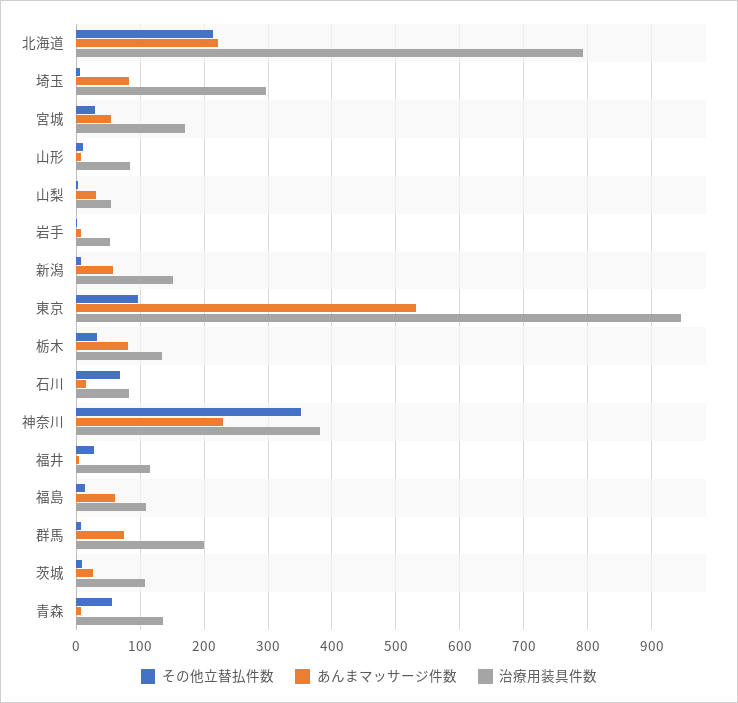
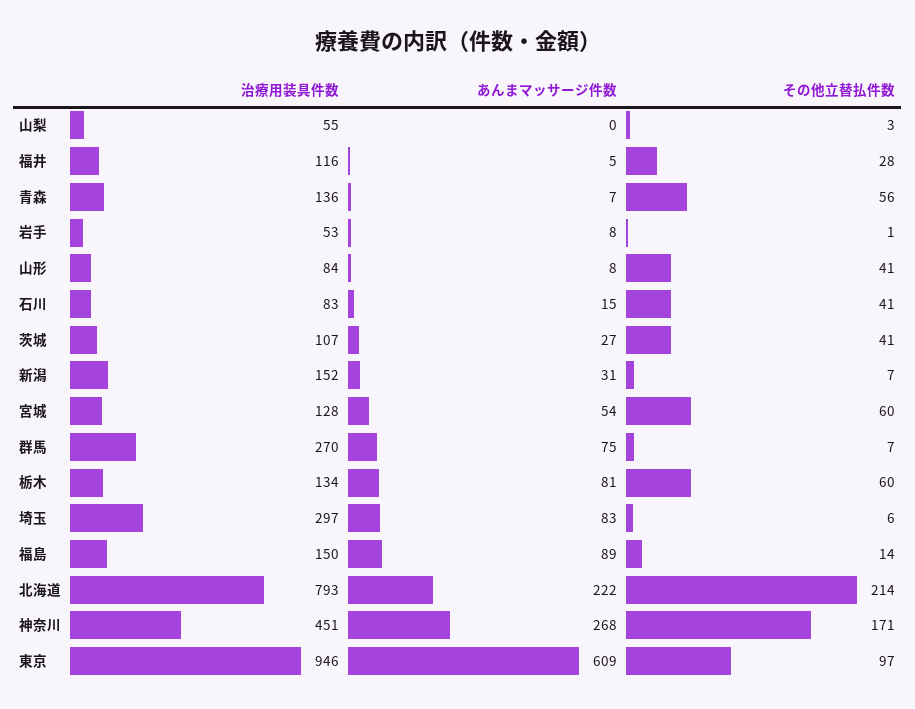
その他立替払件数, 宮城: 30 -> 60
治療用装具件数, 宮城: 170 -> 128
その他立替払件数, 山形: 10 -> 41
あんまマッサージ件数, 山梨: 30 -> 0
あんまマッサージ件数, 新潟: 60 -> 31
あんまマッサージ件数, 東京: 530 -> 609
その他立替払件数, 栃木: 30 -> 60
その他立替払件数, 石川: 70 -> 41
その他立替払件数, 神奈川: 350 -> 171
あんまマッサージ件数, 神奈川: 230 -> 268
治療用装具件数, 神奈川: 380 -> 451
あんまマッサージ件数, 福島: 60 -> 89
治療用装具件数, 福島: 110 -> 150
治療用装具件数, 群馬: 200 -> 270
その他立替払件数, 茨城: 10 -> 41

